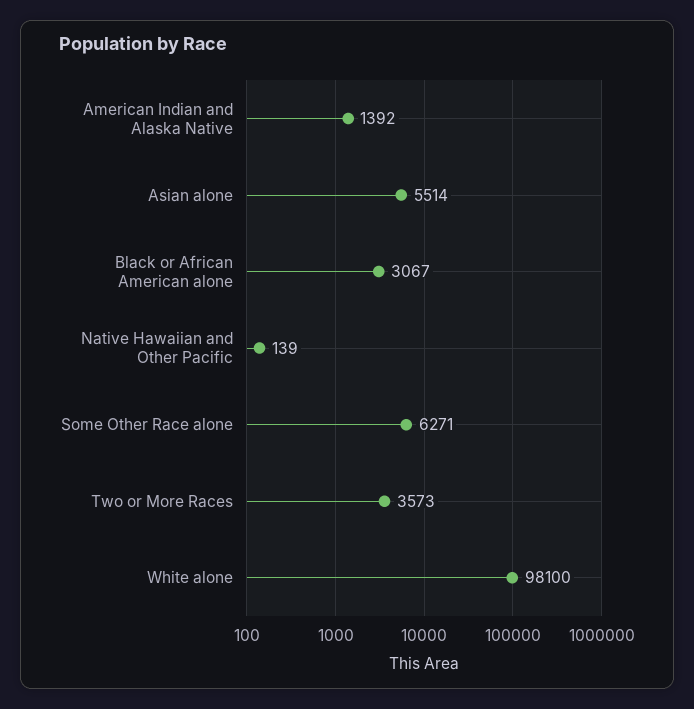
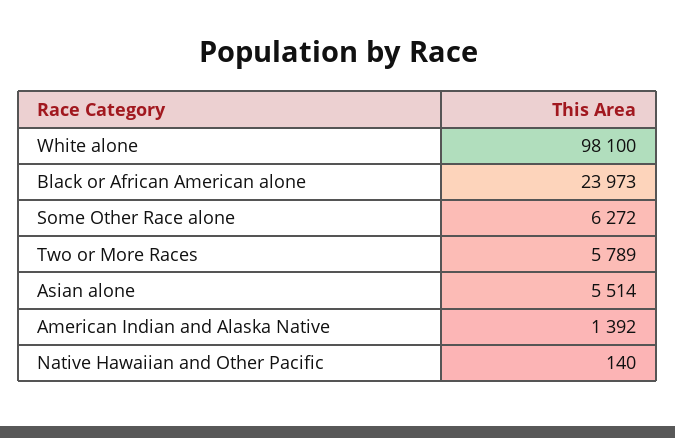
Black or African American alone: 3067 -> 23973
Native Hawaiian and Other Pacific: 139 -> 140
Some Other Race alone: 6271 -> 6272
Two or More Races: 3573 -> 5789

